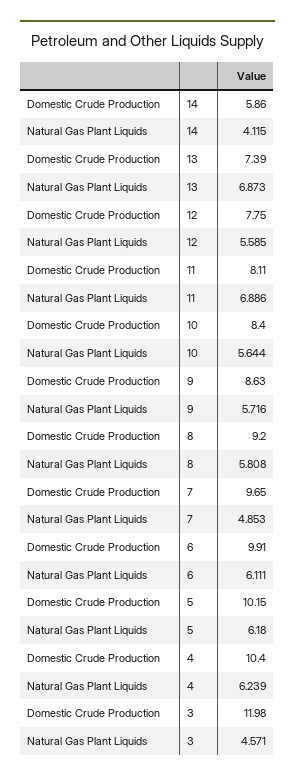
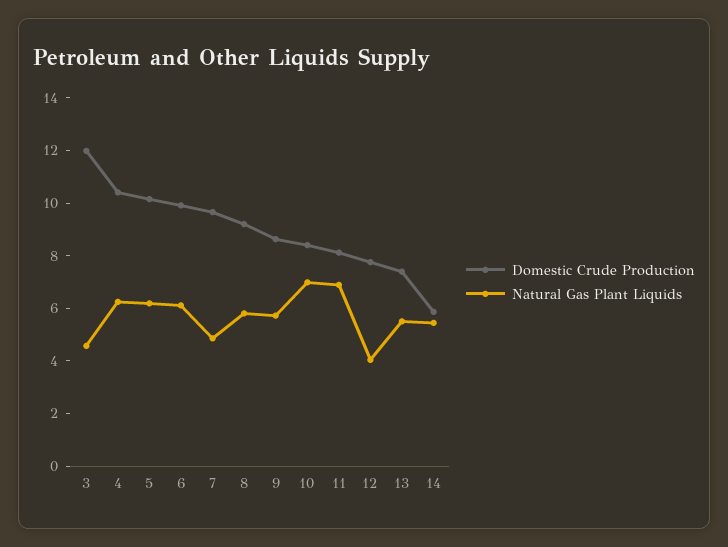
Natural Gas Plant Liquids, 14: 4.115 -> 5.5
Natural Gas Plant Liquids, 13: 6.873 -> 5.5
Natural Gas Plant Liquids, 12: 5.585 -> 4
Natural Gas Plant Liquids, 10: 5.644 -> 7

